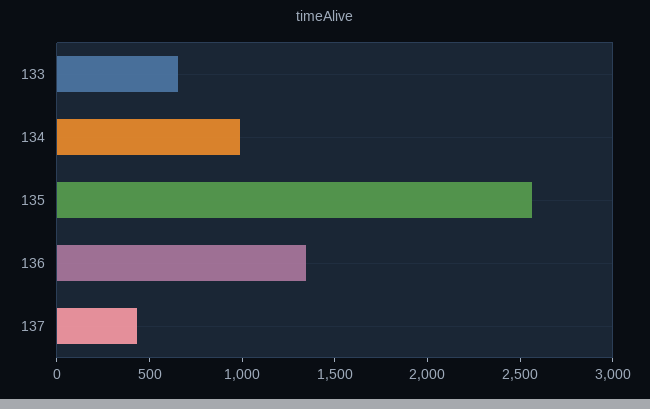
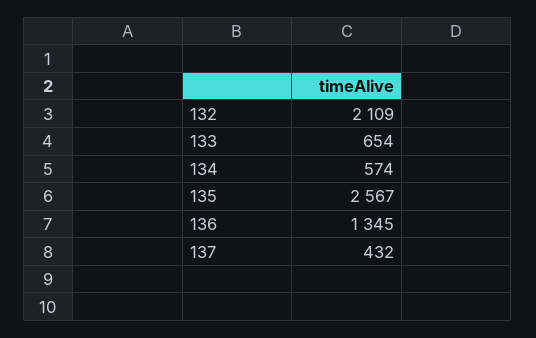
134: 1000 -> 574
132: none -> 2109

